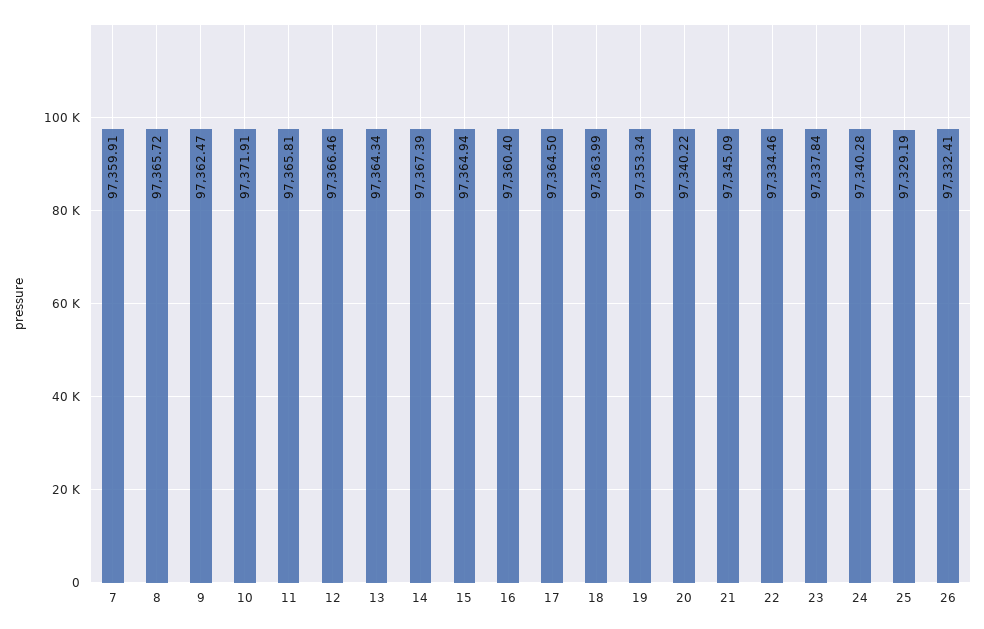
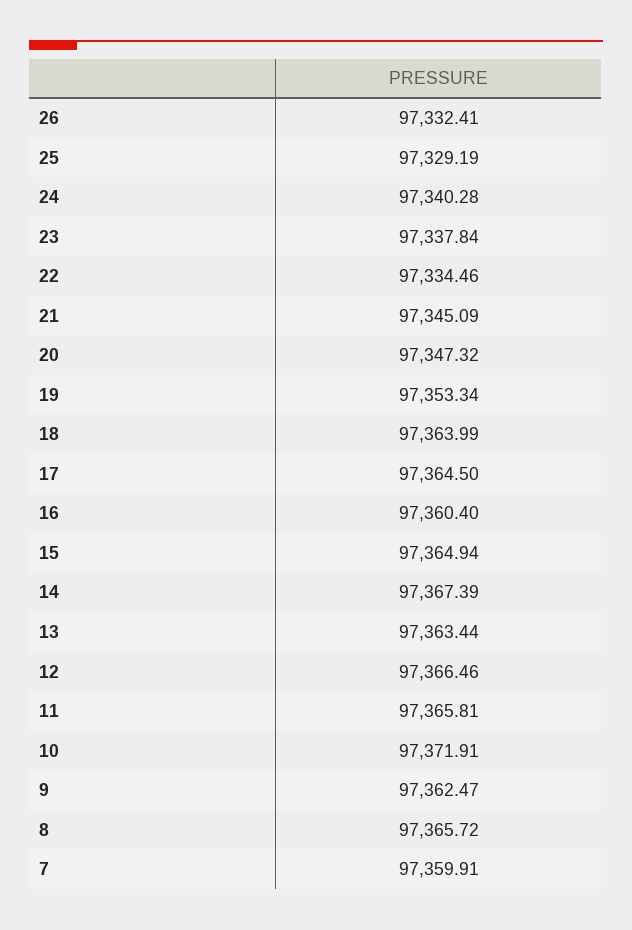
13: 97364.34 -> 97363.44
20: 97340.22 -> 97347.32

